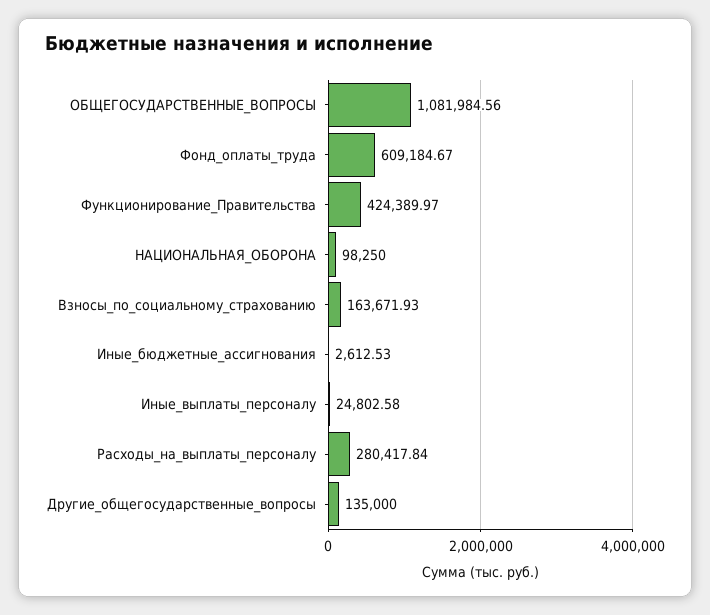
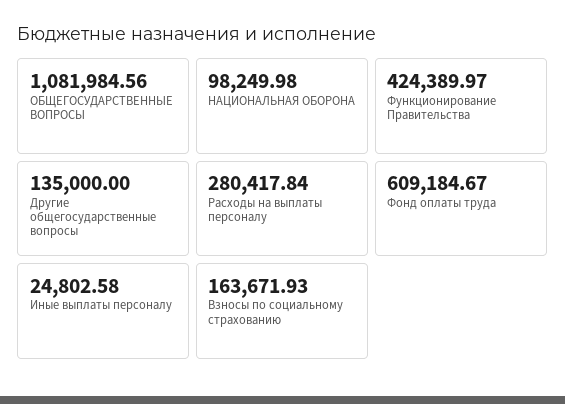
НАЦИОНАЛЬНАЯ_ОБОРОНА: 98250 -> 98249.98
Иные_бюджетные_ассигнования: 2612.53 -> none

